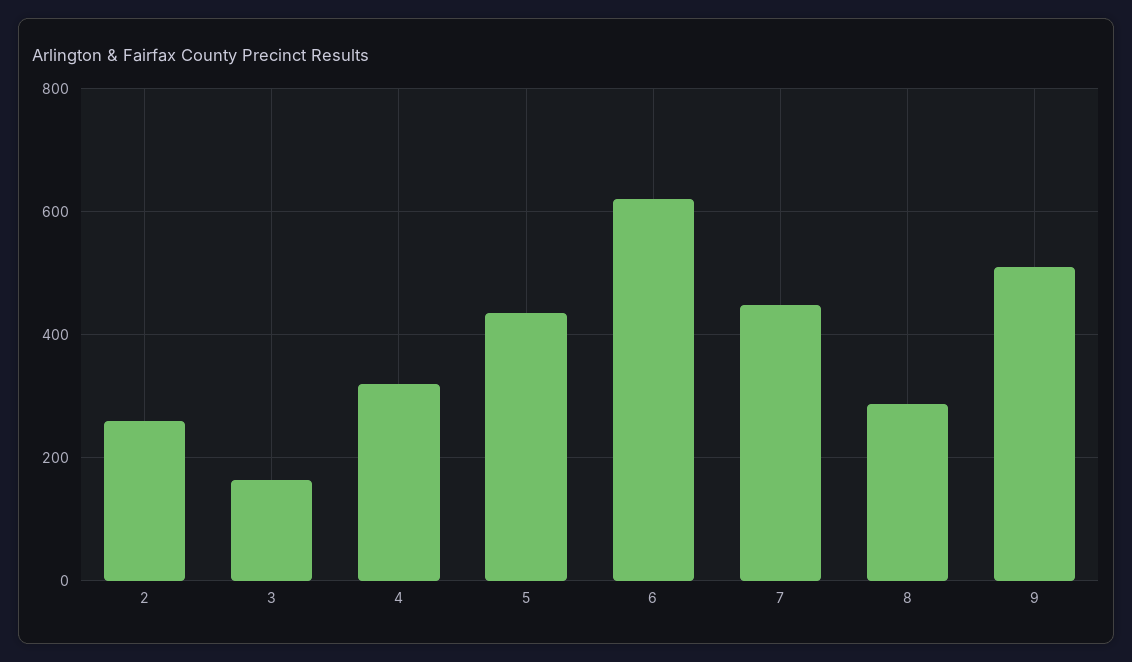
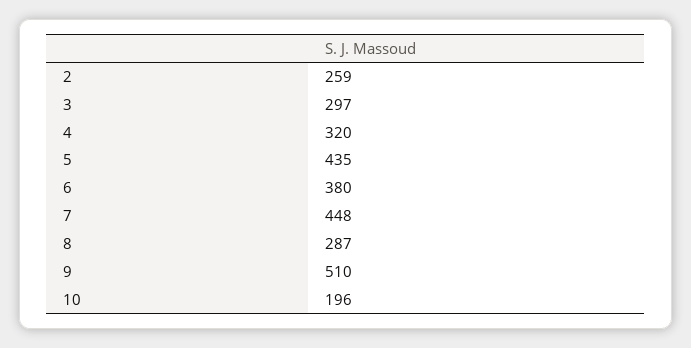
3: 160 -> 297
6: 620 -> 380
10: none -> 196

